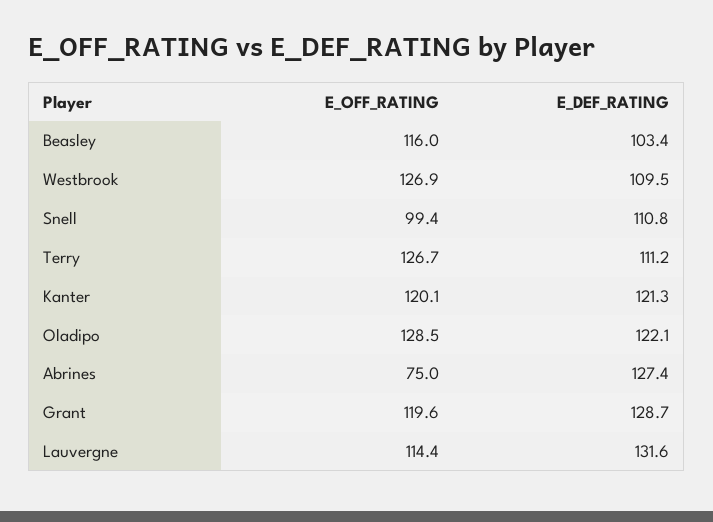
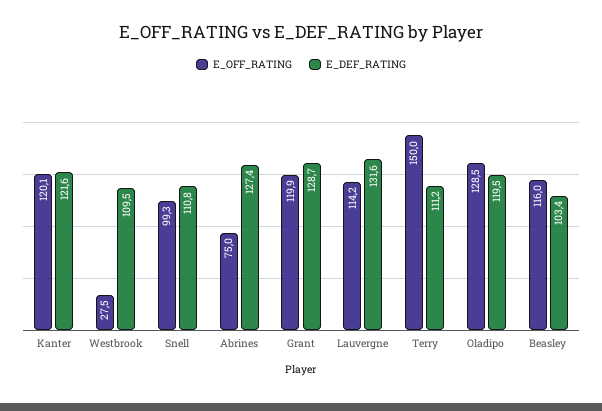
E_OFF_RATING, Westbrook: 126.9 -> 27.5
E_OFF_RATING, Snell: 99.4 -> 99.3
E_OFF_RATING, Terry: 126.7 -> 150
E_DEF_RATING, Kanter: 121.3 -> 121.6
E_DEF_RATING, Oladipo: 122.1 -> 119.5
E_OFF_RATING, Grant: 119.6 -> 119.9
E_OFF_RATING, Lauvergne: 114.4 -> 114.2

